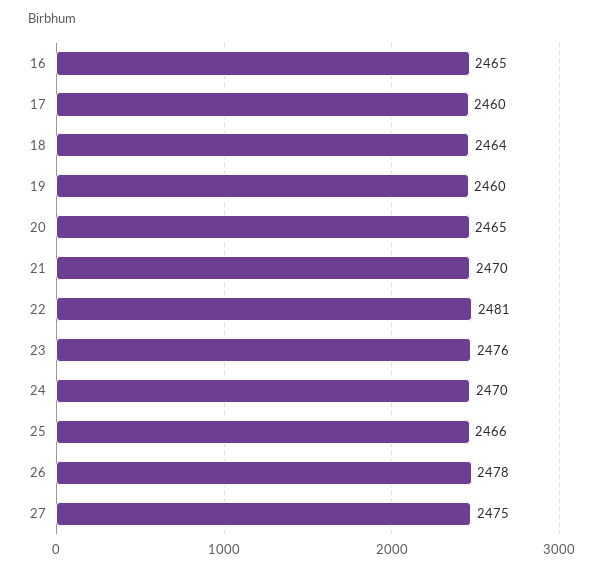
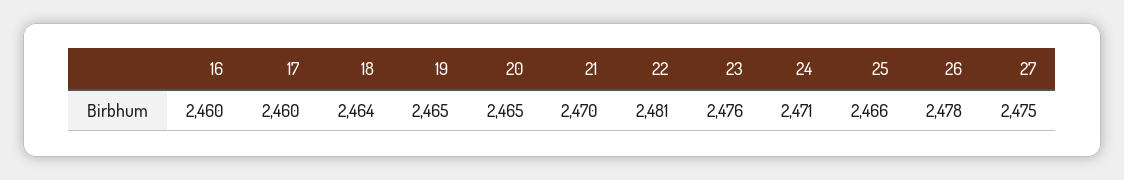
16: 2465 -> 2460
19: 2460 -> 2465
24: 2470 -> 2471

